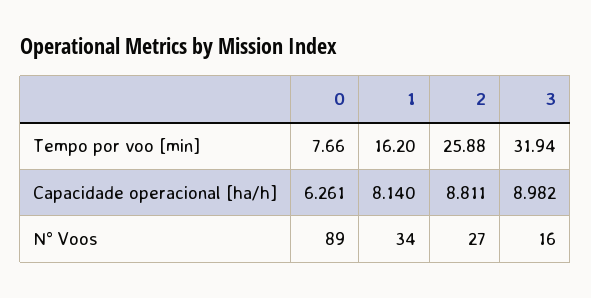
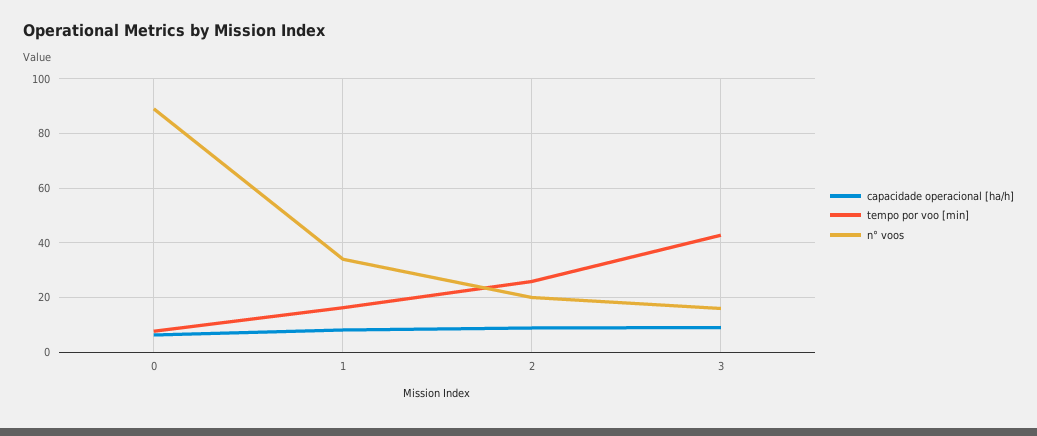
Tempo por voo [min], 3: 31.94 -> 42.5
N° Voos, 2: 27 -> 20

